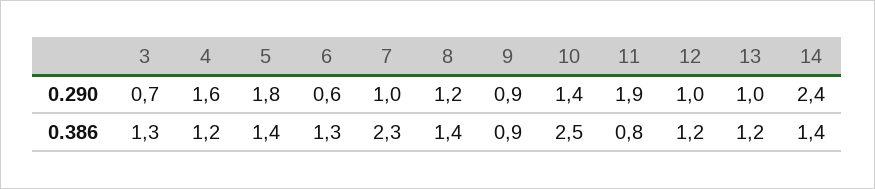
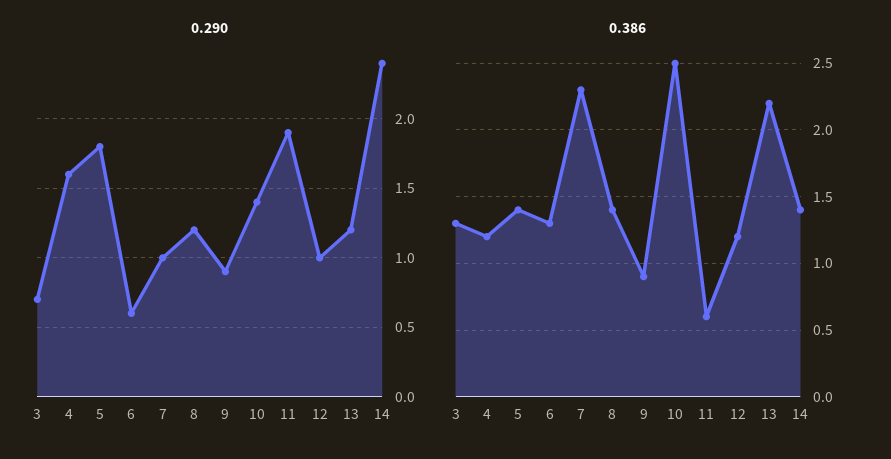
0.290, 13: 1 -> 1.2
0.386, 11: 0.8 -> 0.6
0.386, 13: 1.2 -> 2.2

